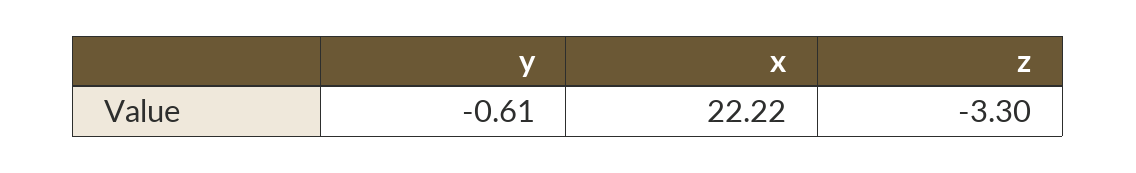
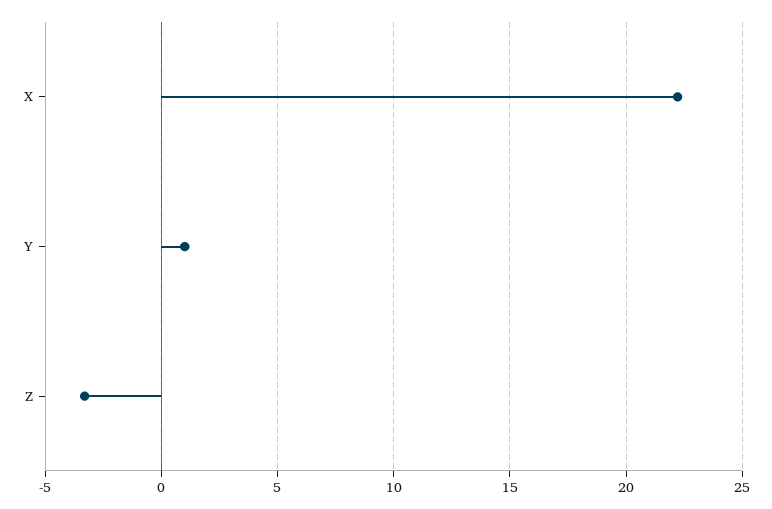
y: -0.61 -> 1

